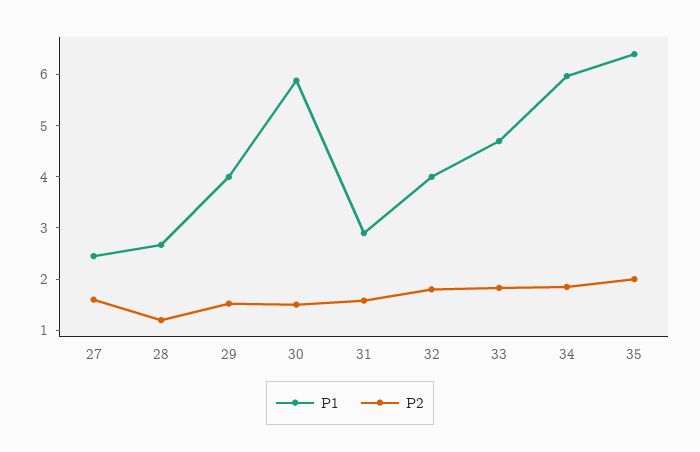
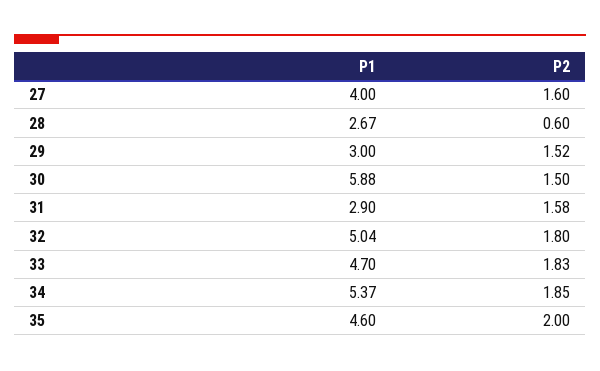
P1, 27: 2.4 -> 4
P2, 28: 1.2 -> 0.6
P1, 29: 4 -> 3
P1, 32: 4 -> 5.04
P1, 34: 6 -> 5.37
P1, 35: 6.4 -> 4.6

